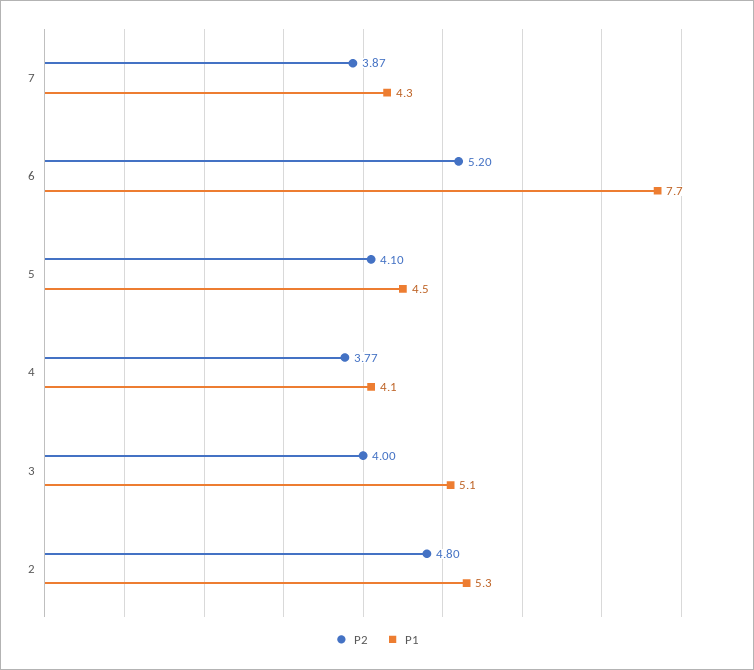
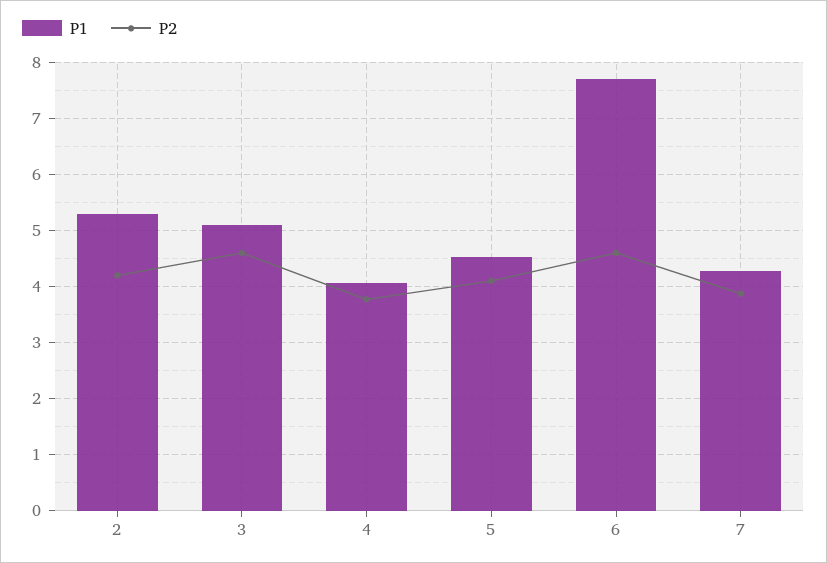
P2, 6: 5.2 -> 4.6
P2, 3: 4 -> 4.6
P2, 2: 4.8 -> 4.2

